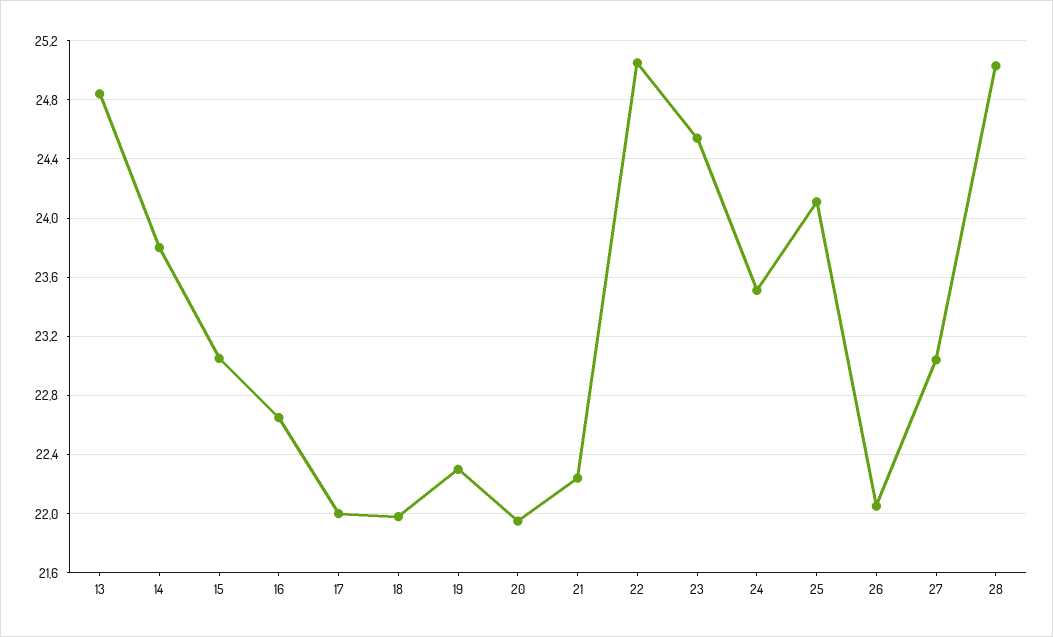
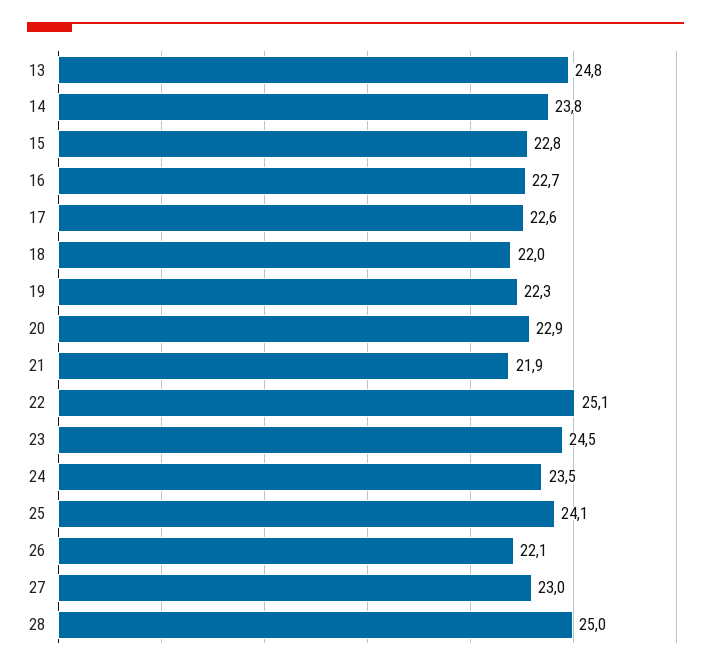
15: 23.05 -> 22.8
17: 22 -> 22.6
20: 21.95 -> 22.9
21: 22.25 -> 21.9

